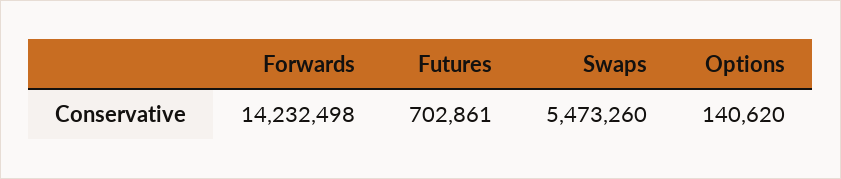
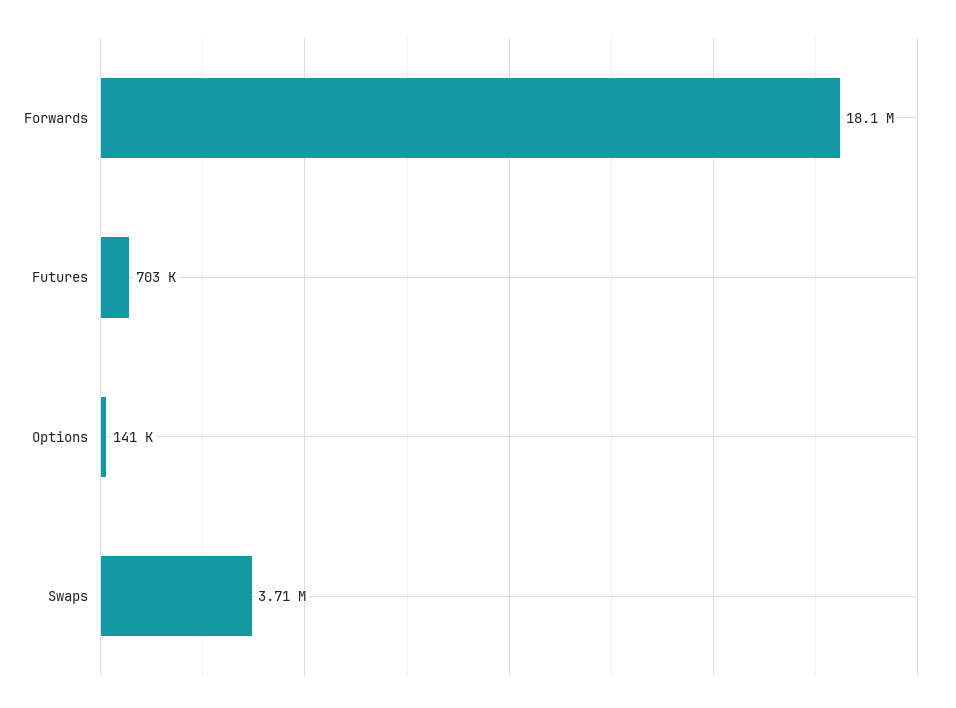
Forwards: 14232498 -> 18100000
Swaps: 5473260 -> 3710000

